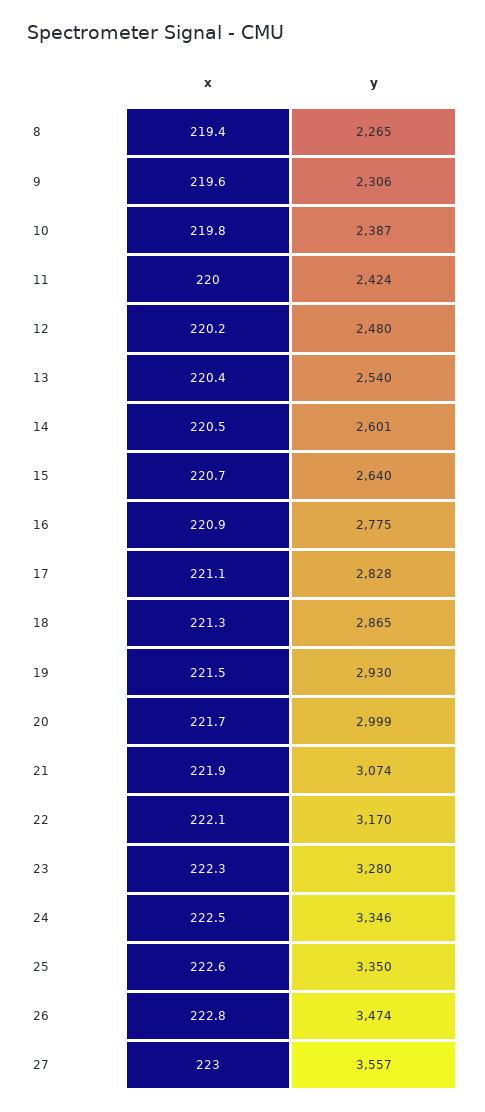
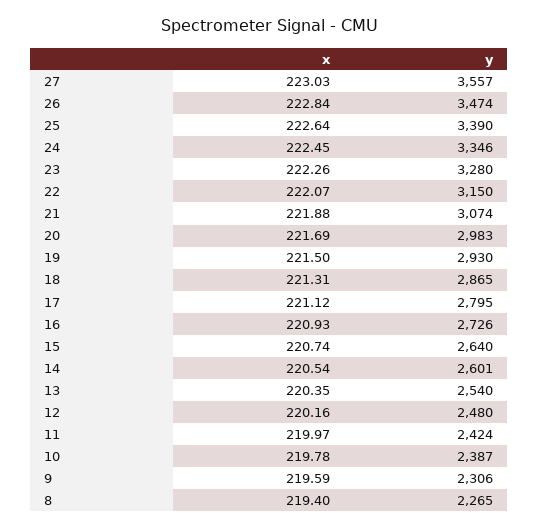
y, 16: 2775 -> 2726
y, 17: 2828 -> 2795
y, 20: 2999 -> 2983
y, 22: 3170 -> 3150
y, 25: 3350 -> 3390

